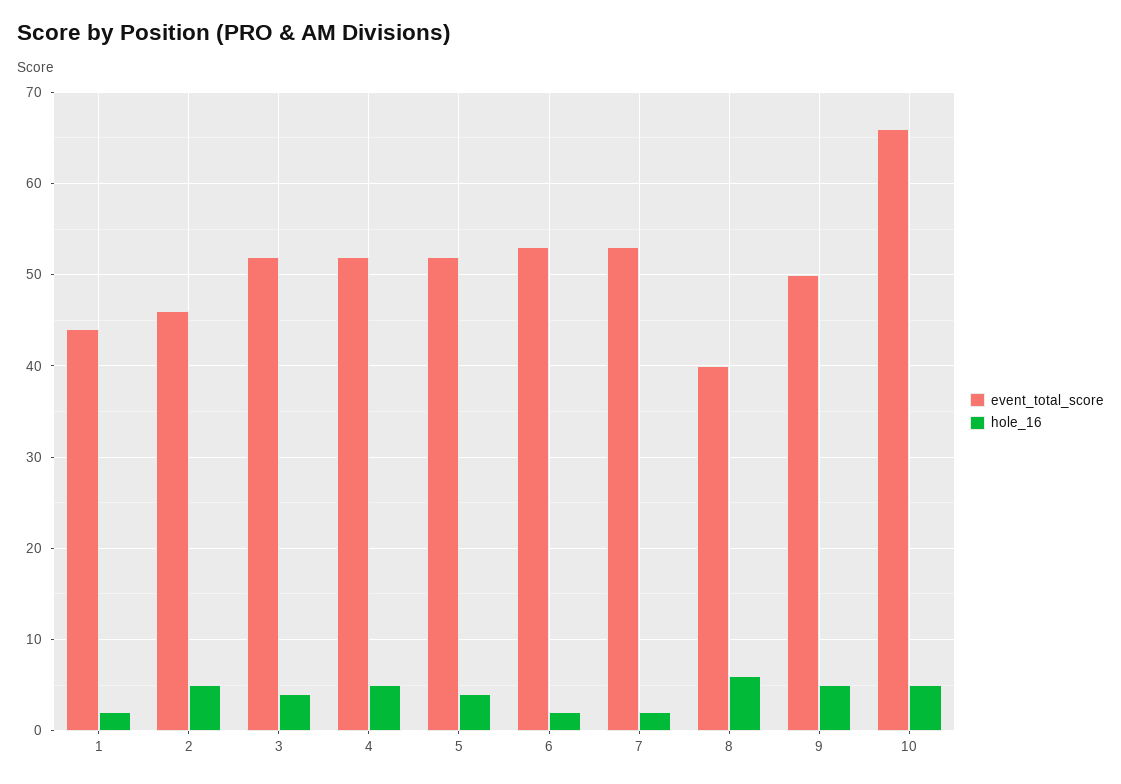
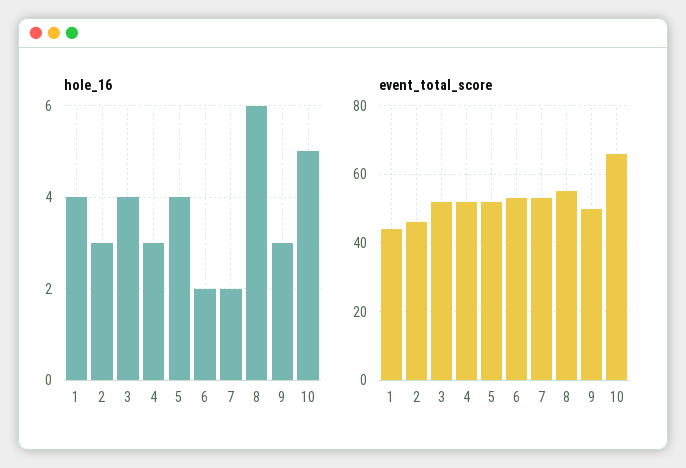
hole_16, 1: 2 -> 4
hole_16, 2: 5 -> 3
hole_16, 4: 5 -> 3
event_total_score, 8: 40 -> 55
hole_16, 9: 5 -> 3

